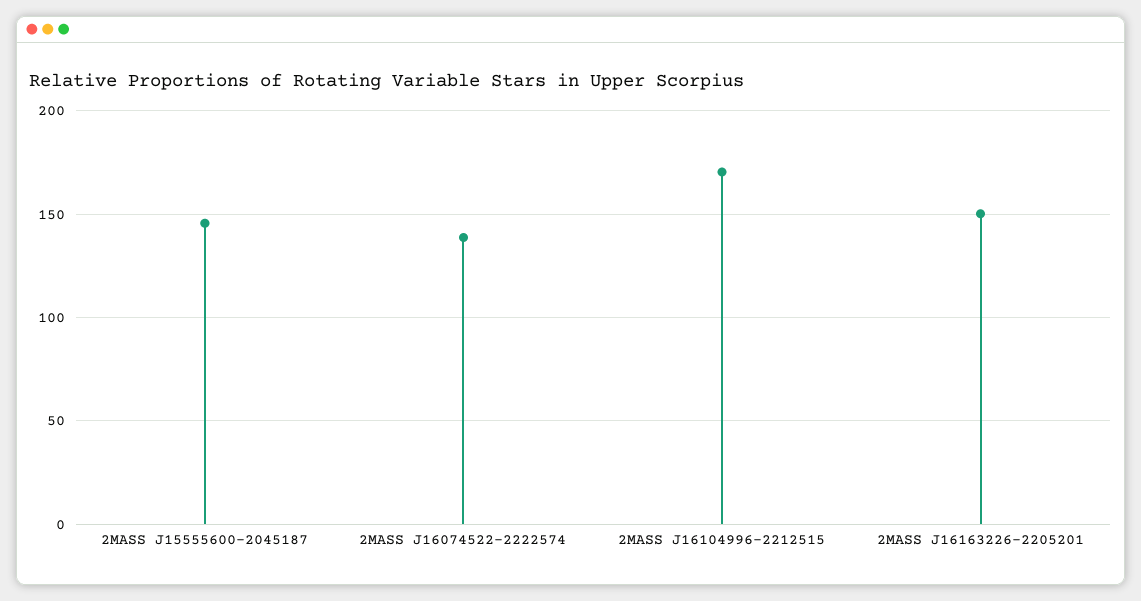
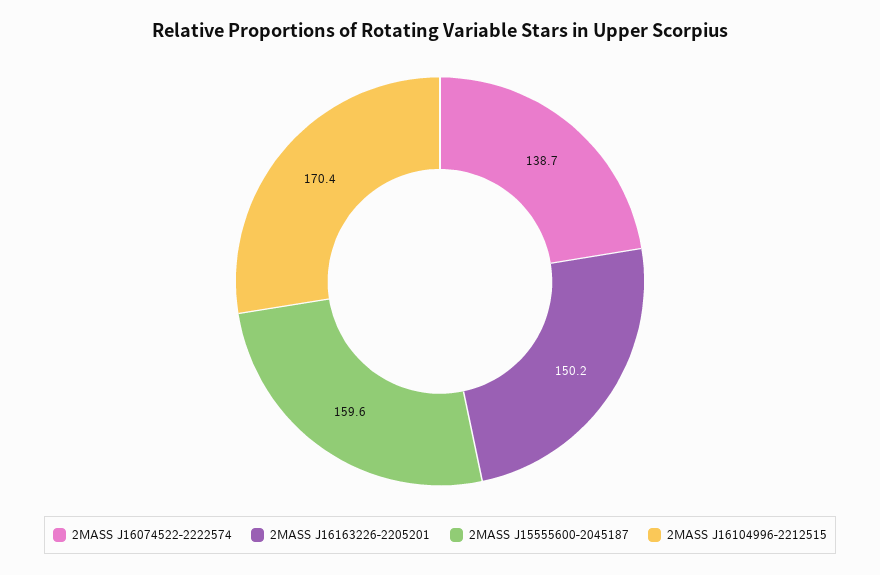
2MASS J15555600-2045187: 145 -> 159.6

